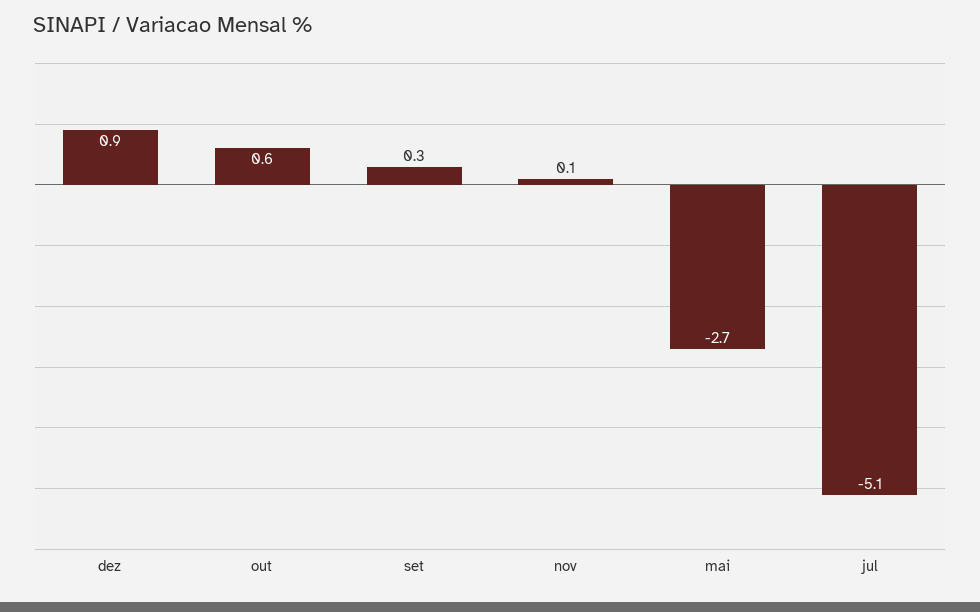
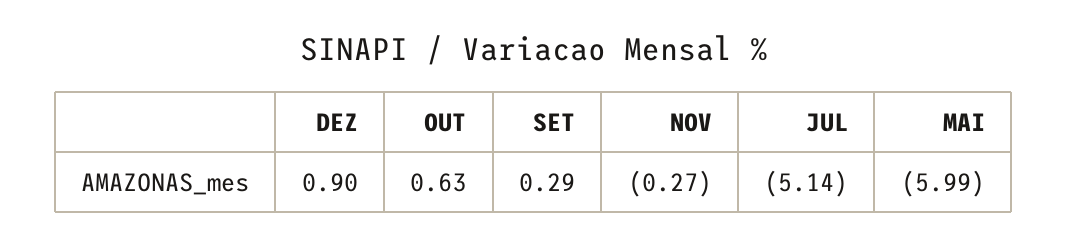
nov: 0.1 -> -0.27
mai: -2.7 -> -5.99

